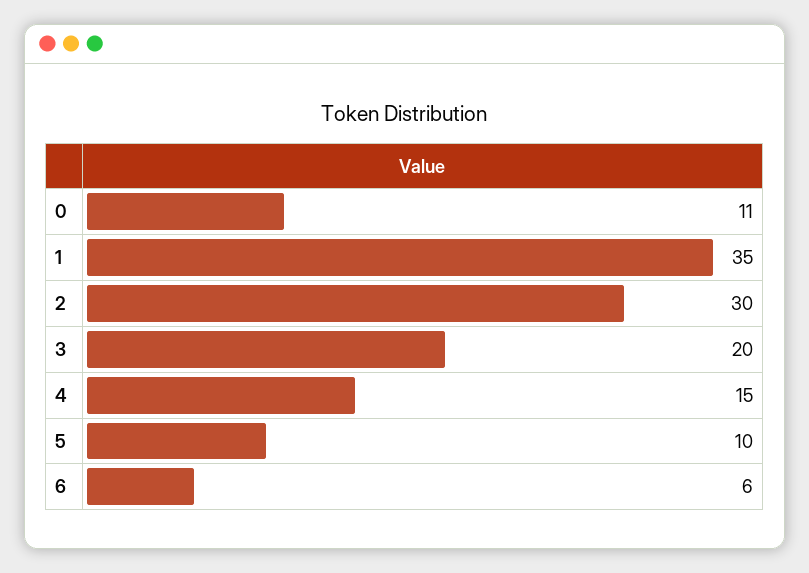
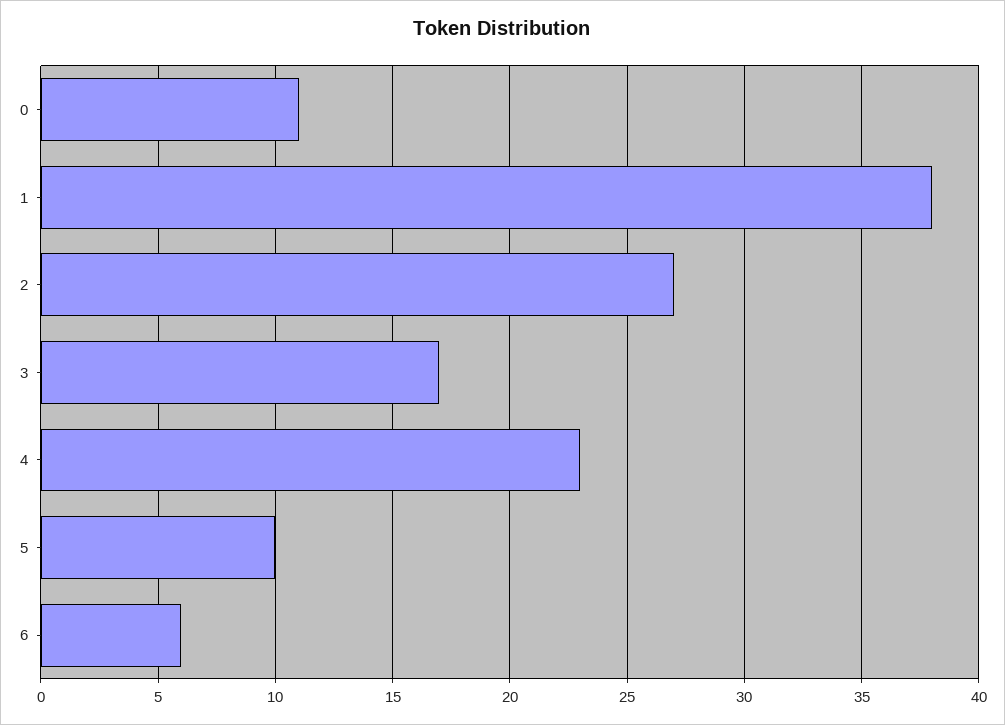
1: 35 -> 38
2: 30 -> 27
3: 20 -> 17
4: 15 -> 23

